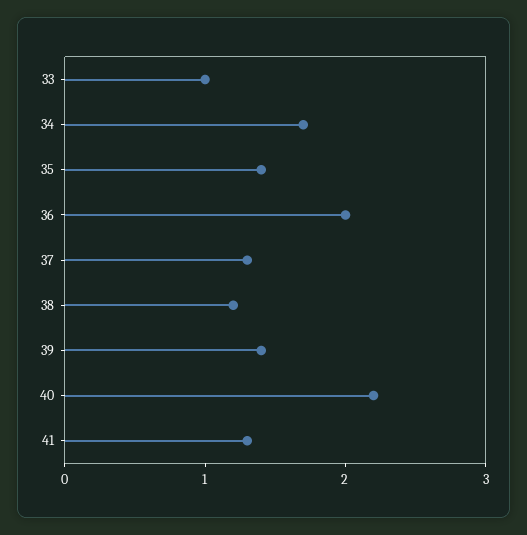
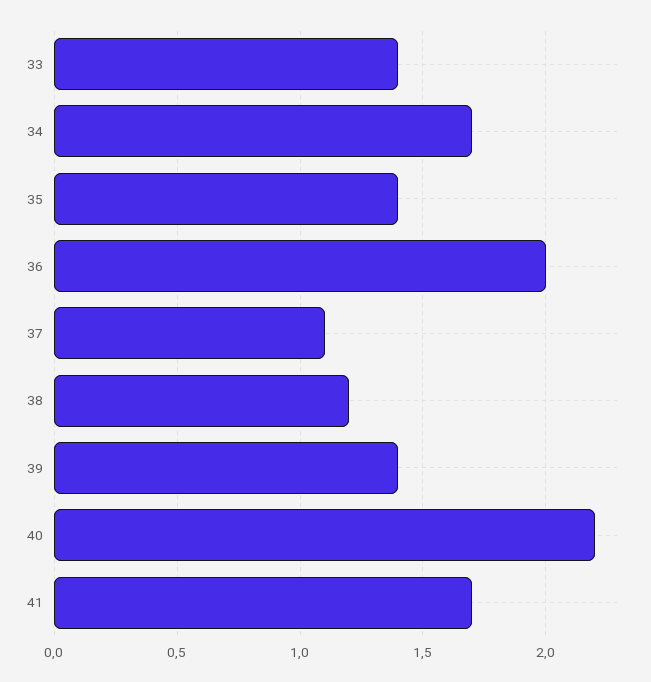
33: 1 -> 1.4
37: 1.3 -> 1.1
41: 1.3 -> 1.7

